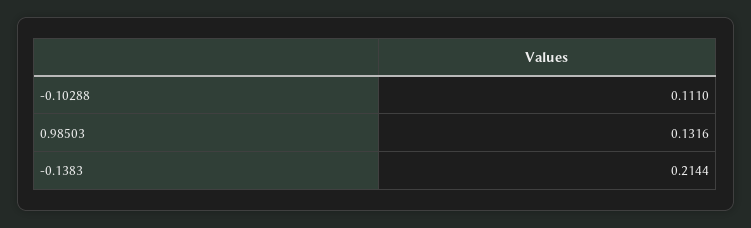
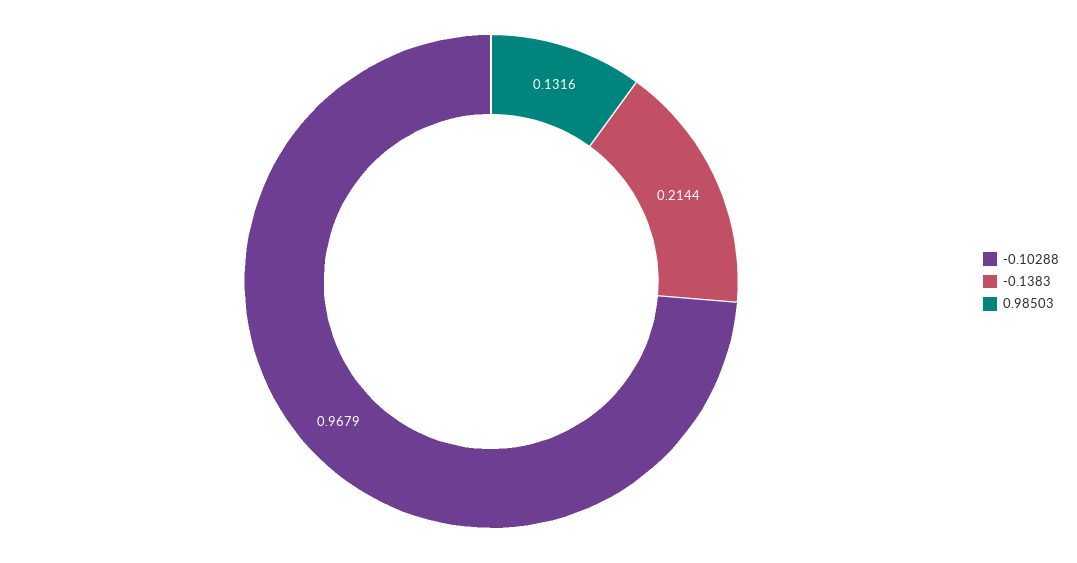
-0.10288: 0.111 -> 0.9679

